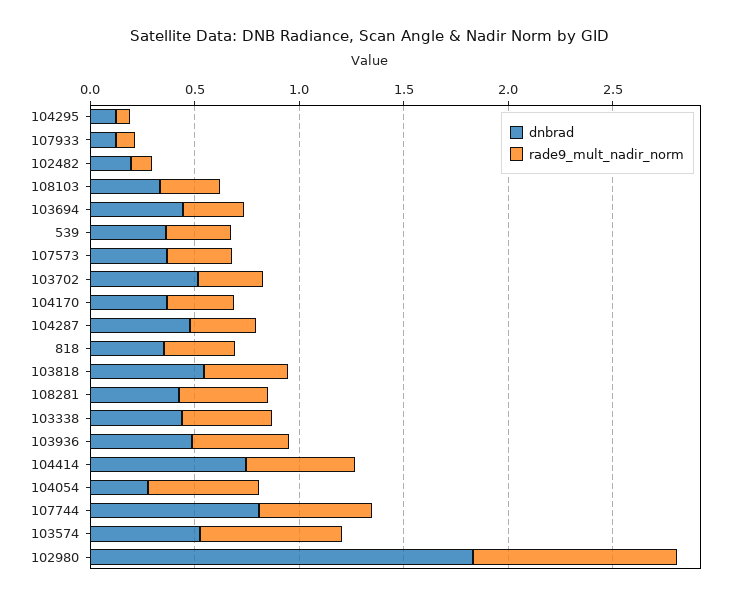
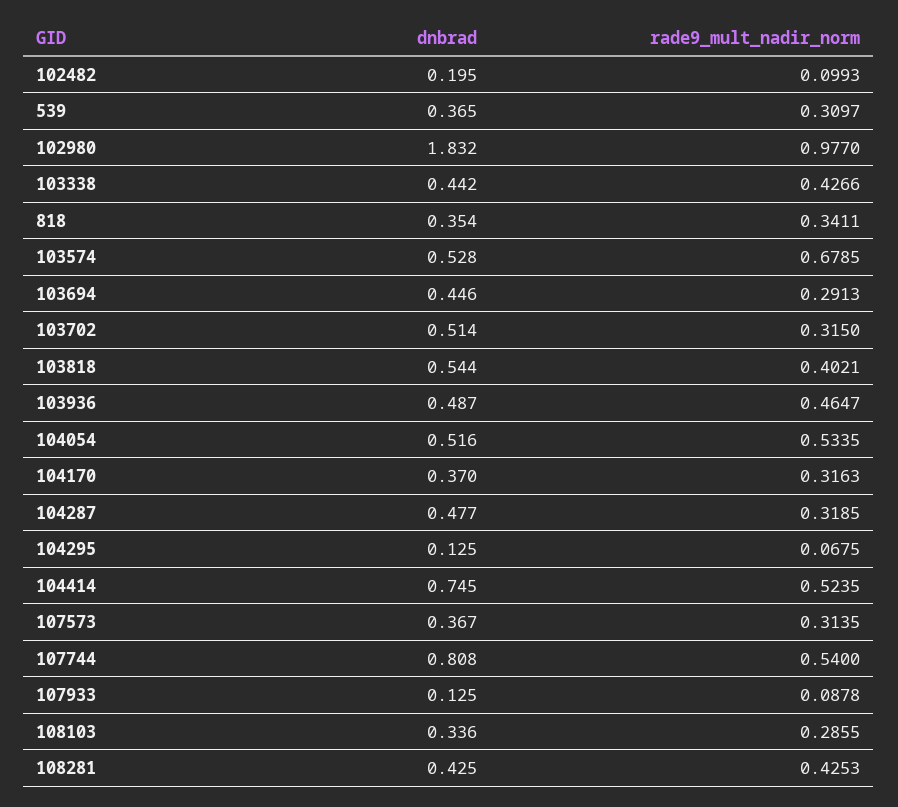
dnbrad, 104054: 0.3 -> 0.516

